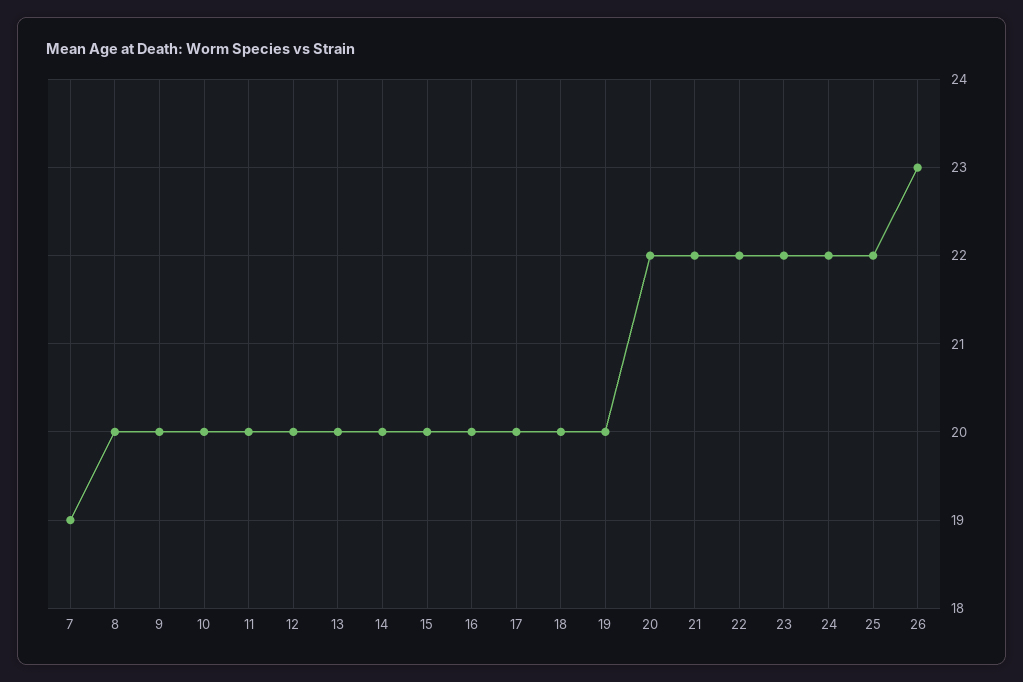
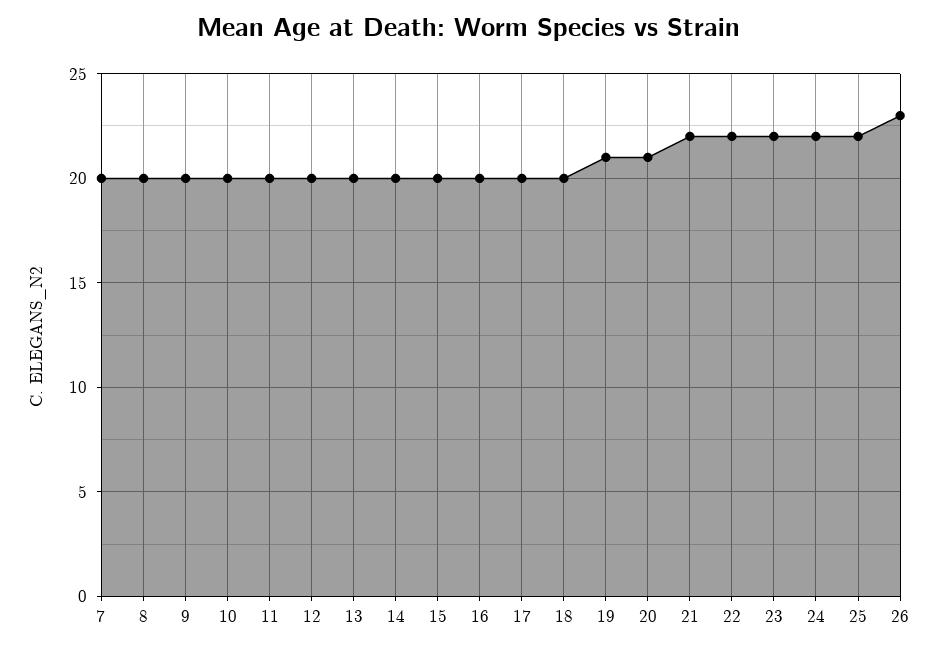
7: 19 -> 20
19: 20 -> 21
20: 22 -> 21

